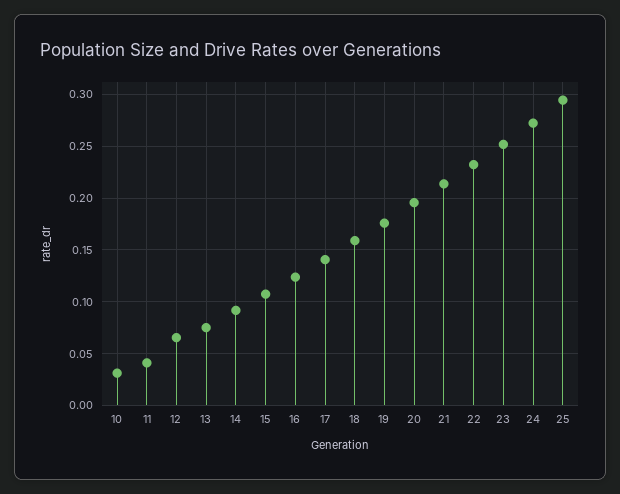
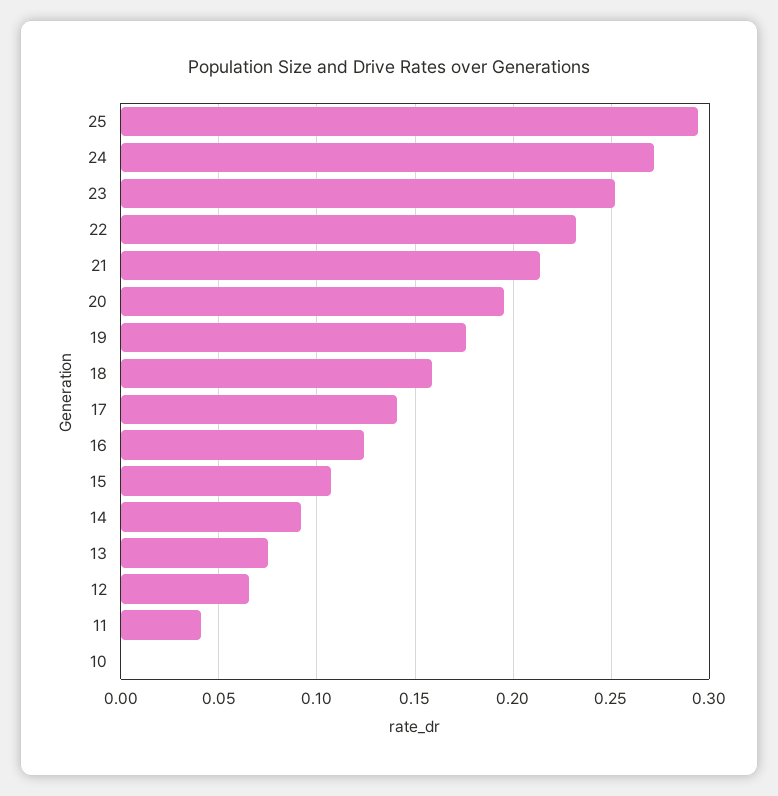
10: 0.03 -> 0

